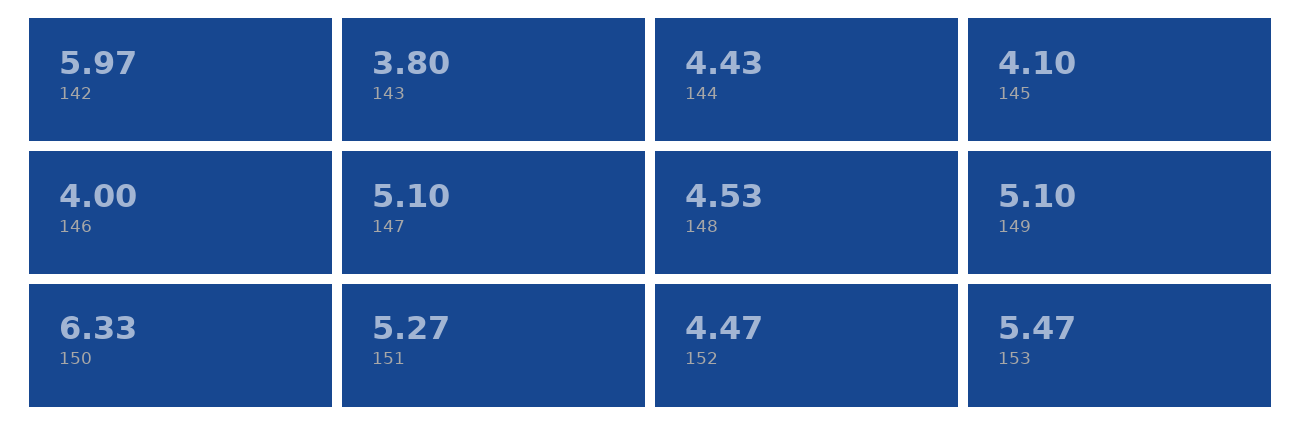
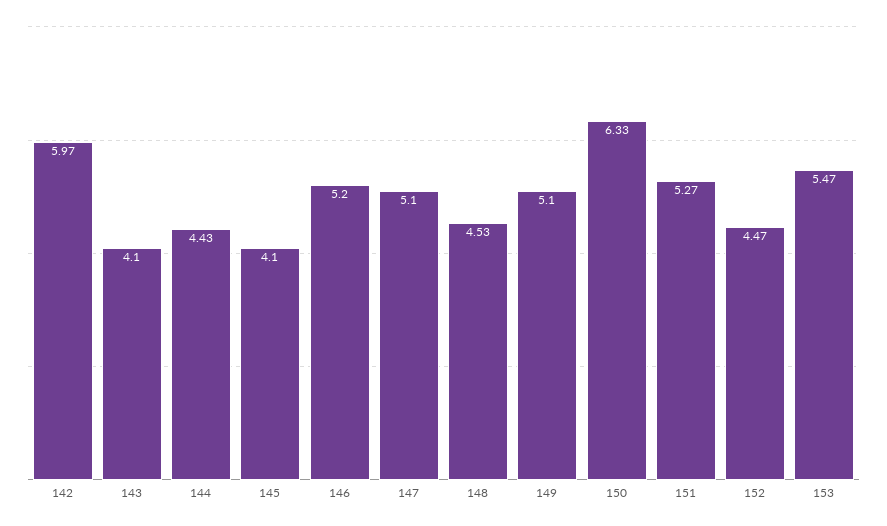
143: 3.8 -> 4.1
146: 4 -> 5.2

